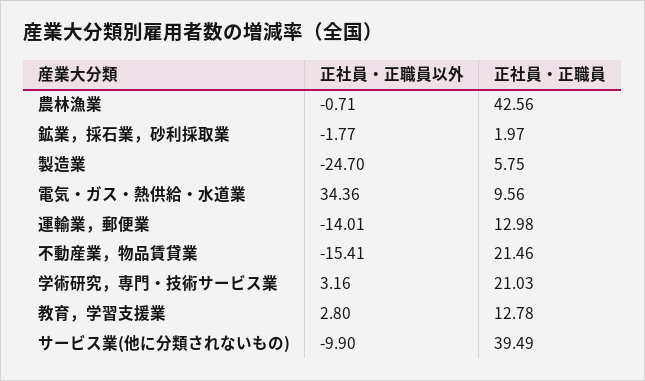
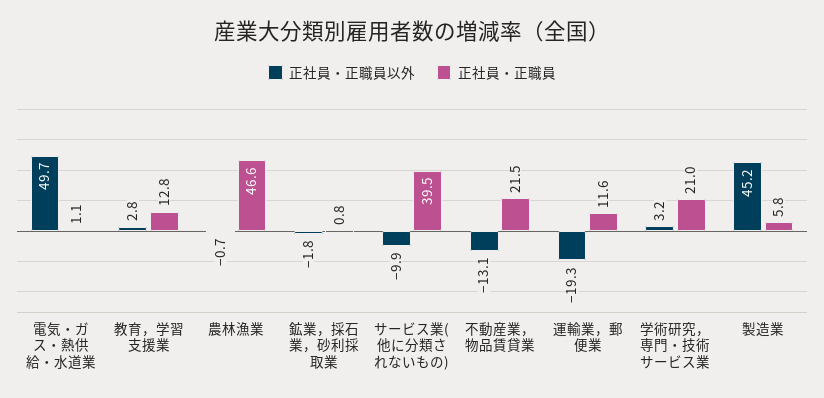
正社員・正職員, 農林漁業: 42.56 -> 46.6
正社員・正職員, 鉱業，採石業，砂利採取業: 1.97 -> 0.8
正社員・正職員以外, 製造業: -24.7 -> 45.2
正社員・正職員以外, 電気・ガス・熱供給・水道業: 34.36 -> 49.7
正社員・正職員, 電気・ガス・熱供給・水道業: 9.56 -> 1.1
正社員・正職員以外, 運輸業，郵便業: -14.01 -> -19.3
正社員・正職員, 運輸業，郵便業: 12.98 -> 11.6
正社員・正職員以外, 不動産業，物品賃貸業: -15.41 -> -13.1

